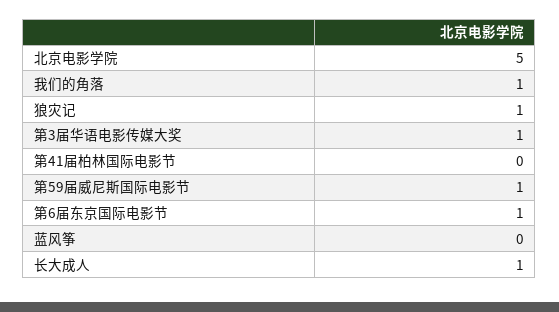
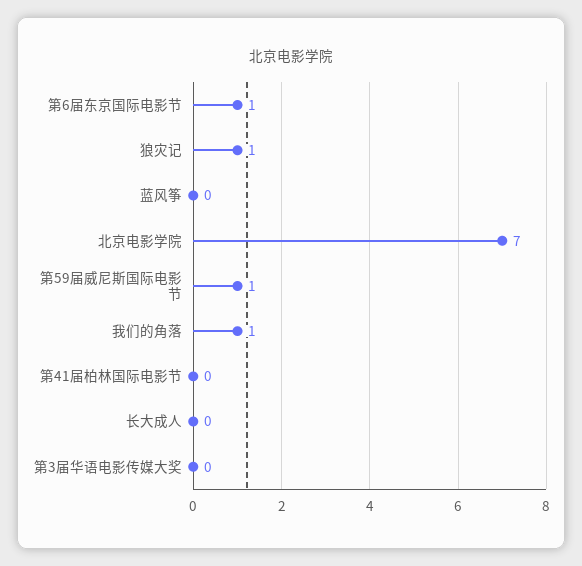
北京电影学院: 5 -> 7
第3届华语电影传媒大奖: 1 -> 0
长大成人: 1 -> 0

